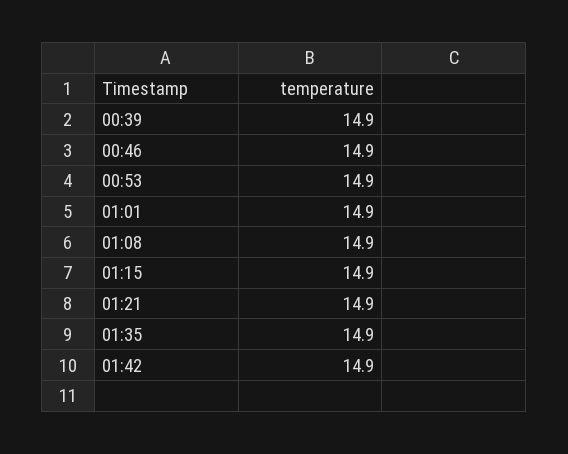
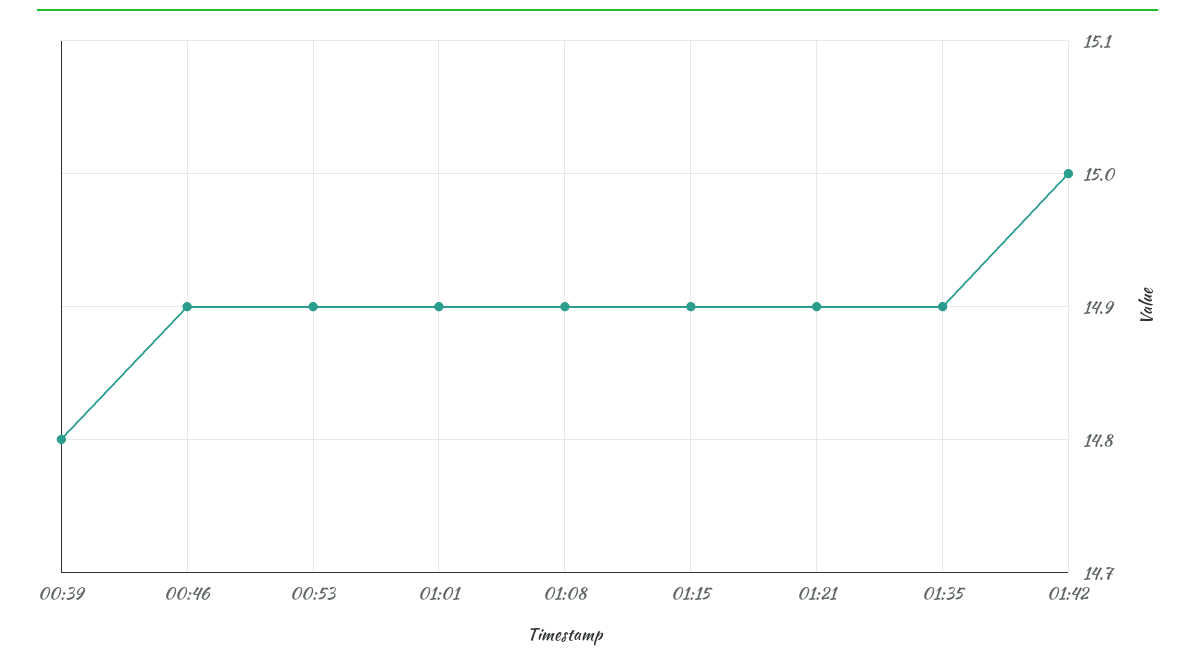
00:39: 14.9 -> 14.8
01:42: 14.9 -> 15

